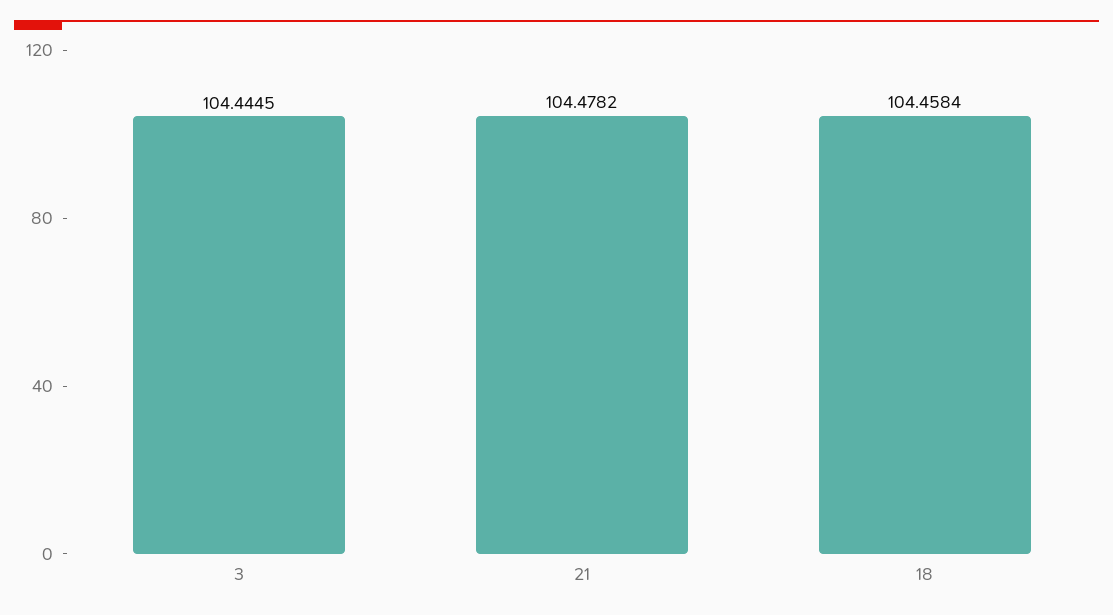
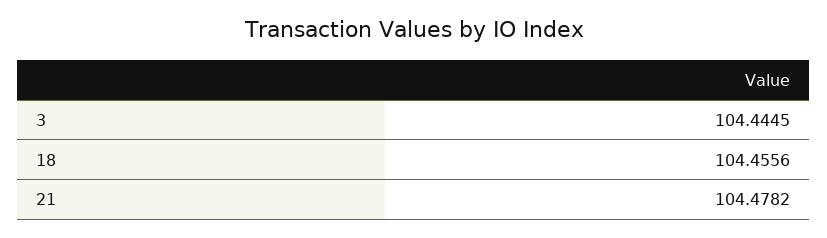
18: 104.4584 -> 104.4556

